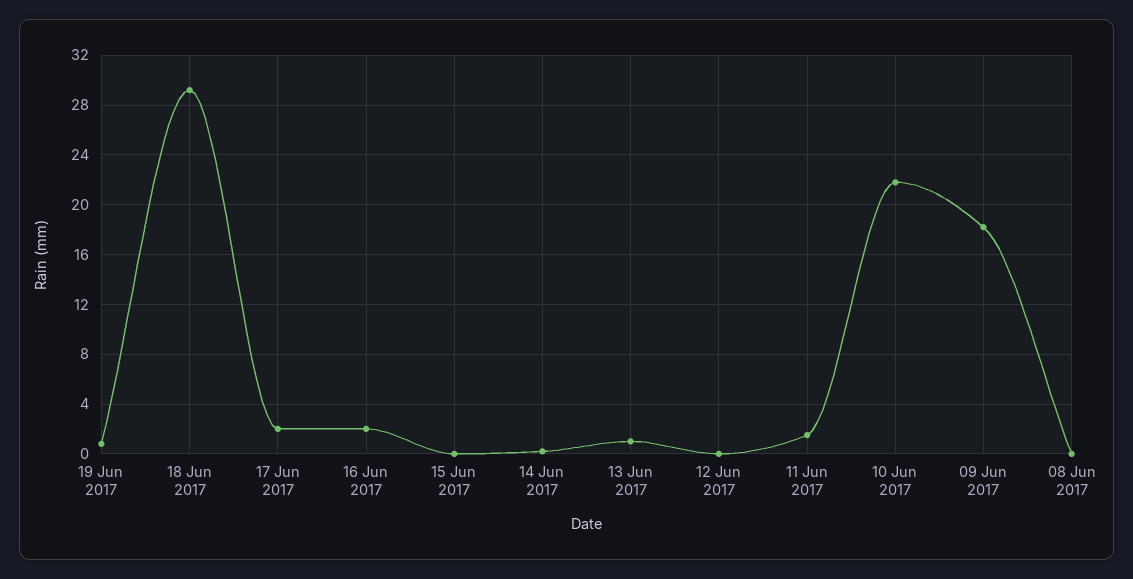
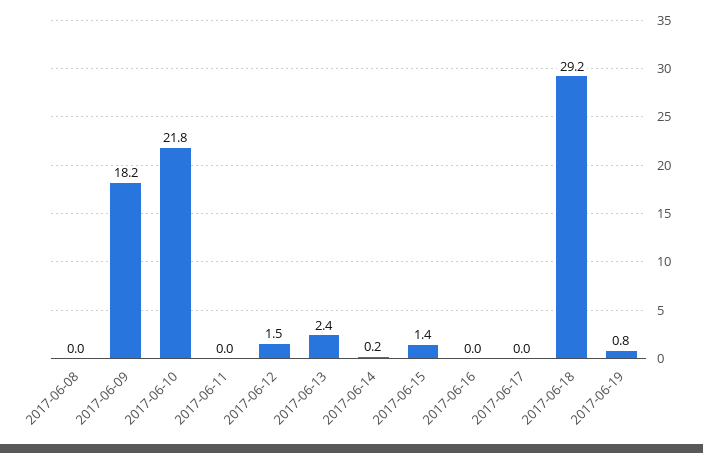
17 Jun 2017: 2 -> 0
16 Jun 2017: 2 -> 0
15 Jun 2017: 0 -> 1.4
13 Jun 2017: 1 -> 2.4
12 Jun 2017: 0 -> 1.5
11 Jun 2017: 1.5 -> 0

